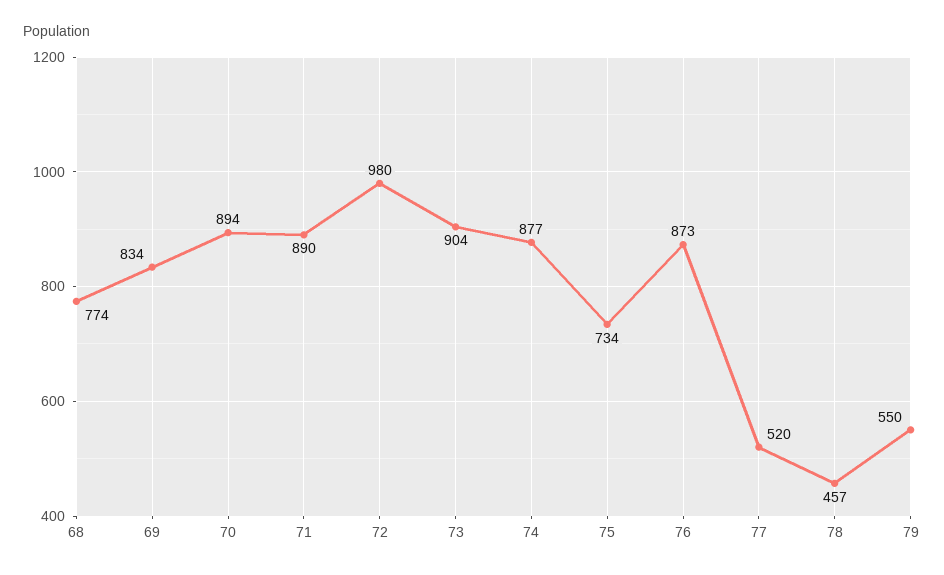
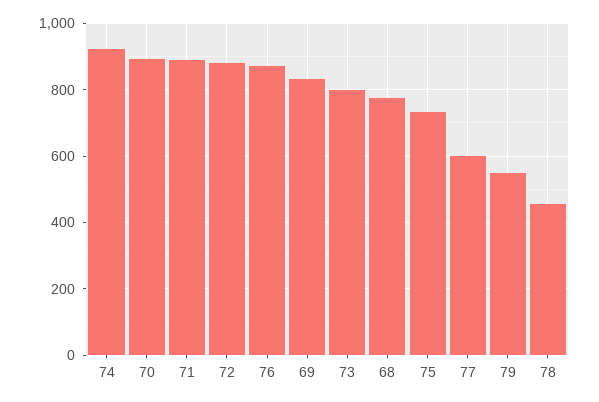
72: 980 -> 880
73: 904 -> 800
74: 877 -> 920
77: 520 -> 600

